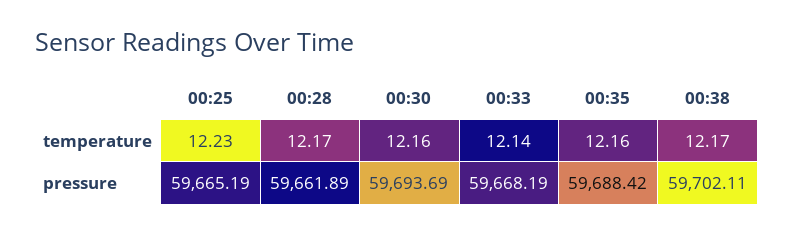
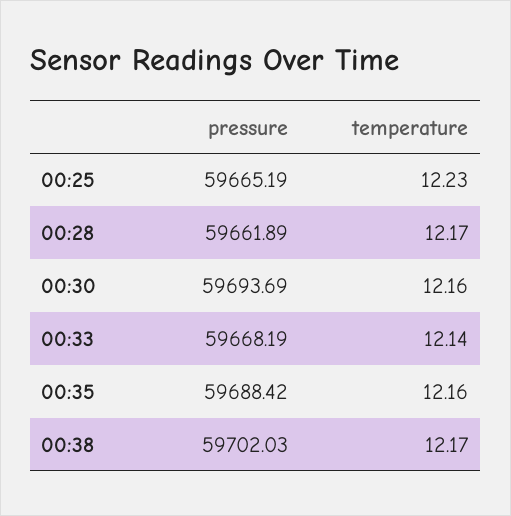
00:38, pressure: 59702.11 -> 59702.03

